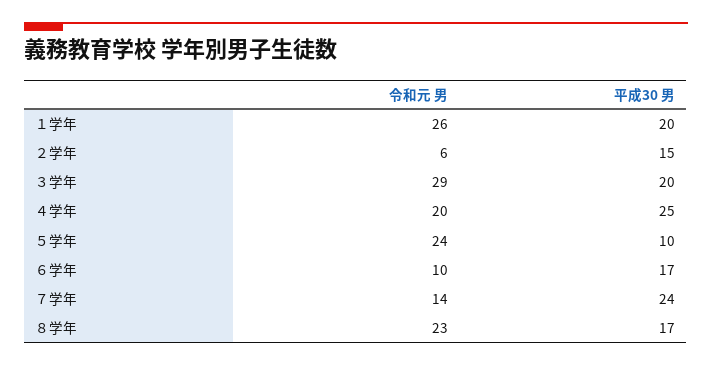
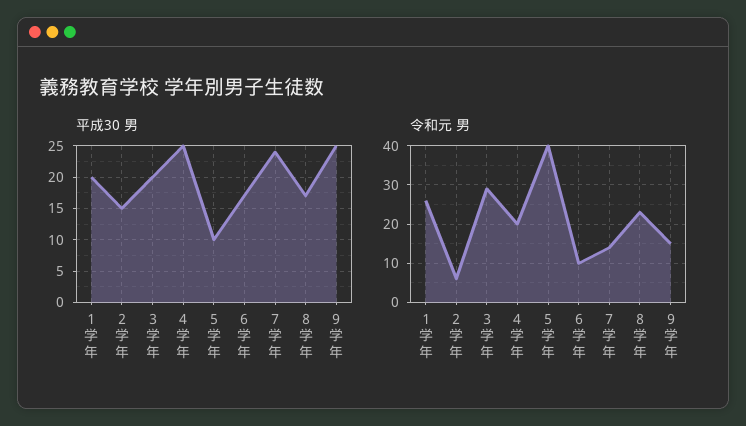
令和元 男, ５学年: 24 -> 40
平成30 男, ９学年: none -> 25
令和元 男, ９学年: none -> 15

